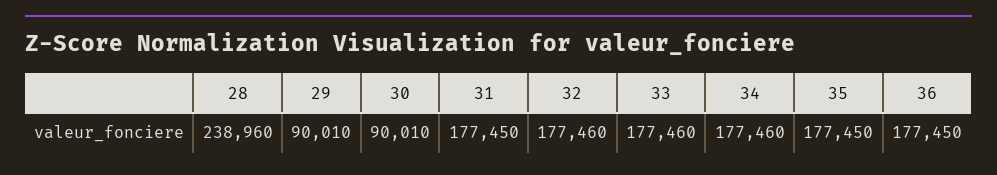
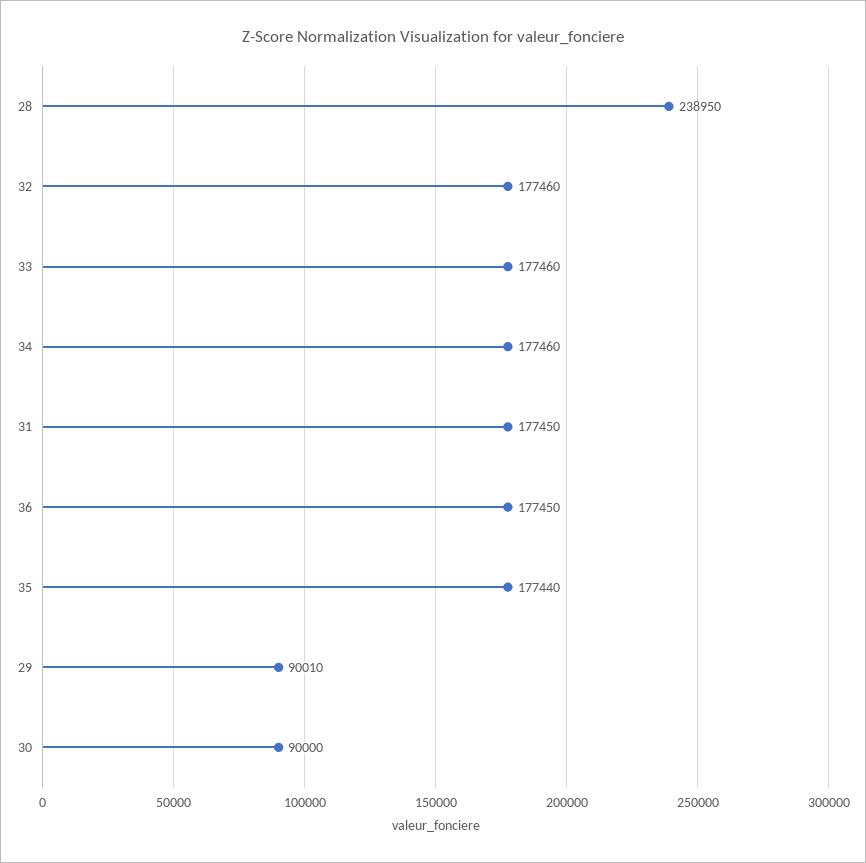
28: 238960 -> 238950
30: 90010 -> 90000
35: 177450 -> 177440

